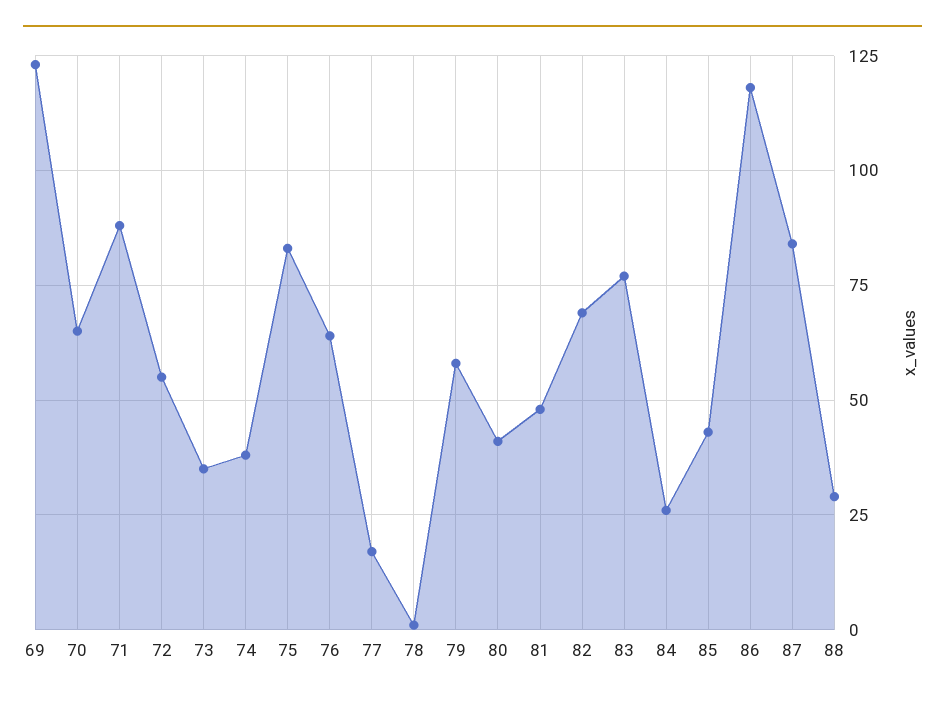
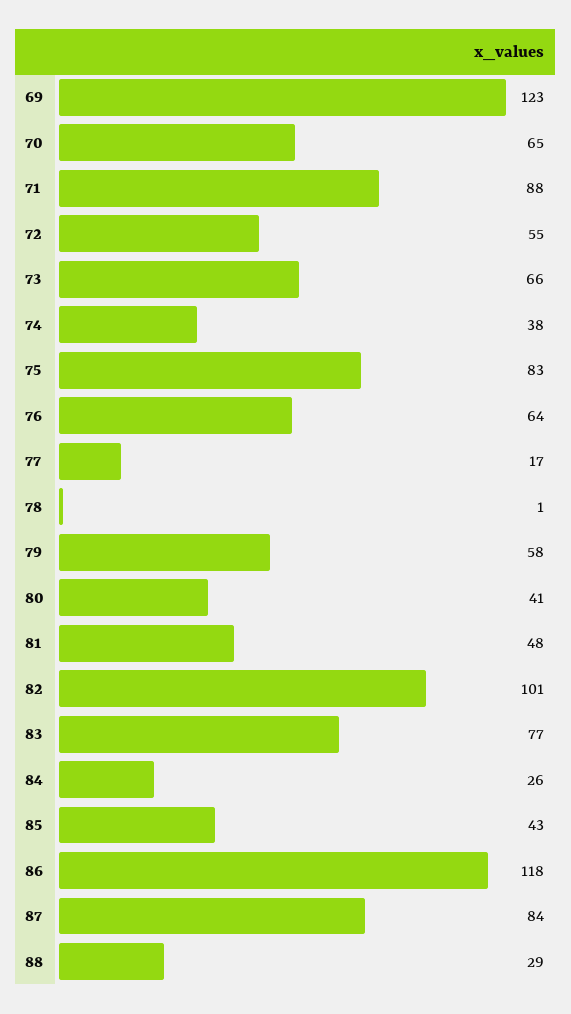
73: 35 -> 66
82: 70 -> 101

